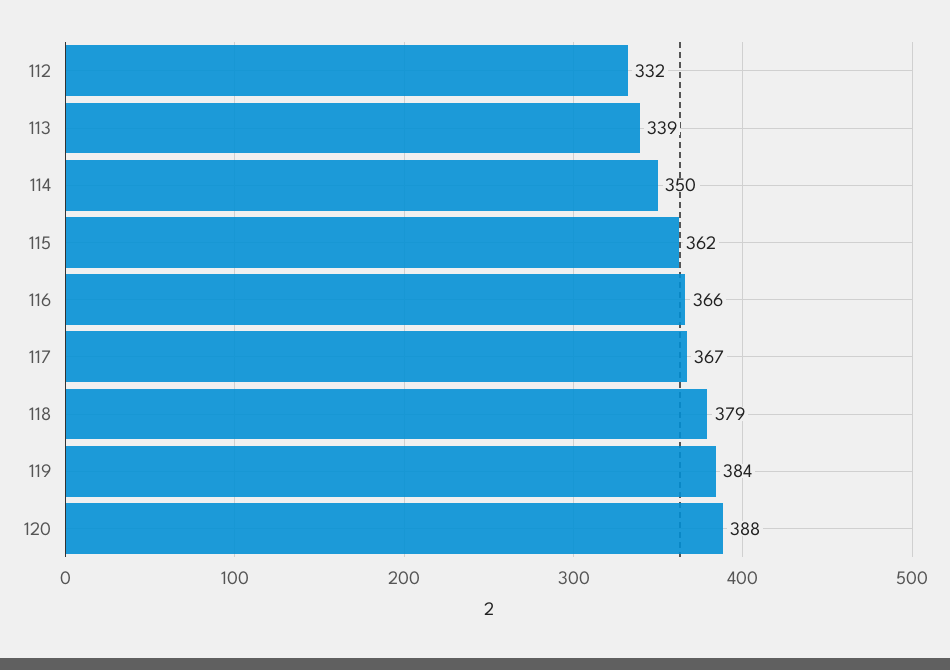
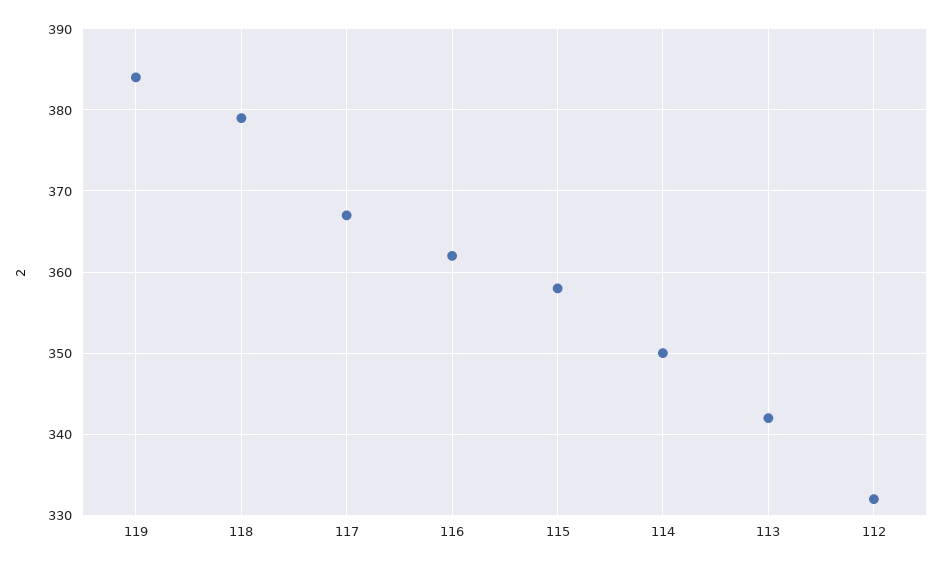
113: 339 -> 342
115: 362 -> 358
116: 366 -> 362
120: 388 -> none

